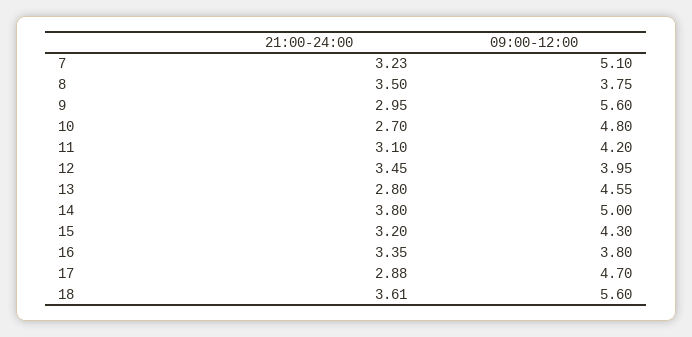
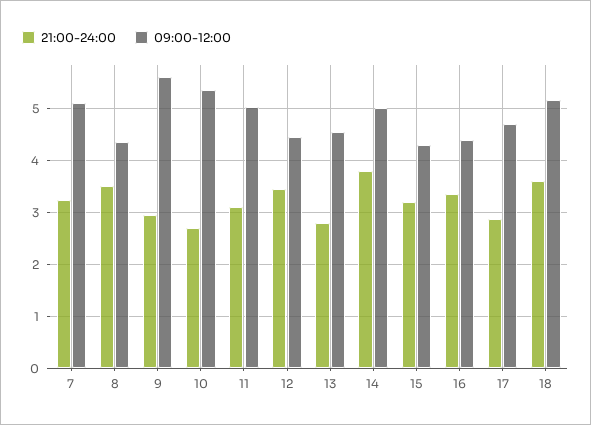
09:00-12:00, 8: 3.75 -> 4.4
09:00-12:00, 10: 4.8 -> 5.4
09:00-12:00, 11: 4.2 -> 5
09:00-12:00, 12: 3.95 -> 4.4
09:00-12:00, 16: 3.8 -> 4.4
09:00-12:00, 18: 5.6 -> 5.2

